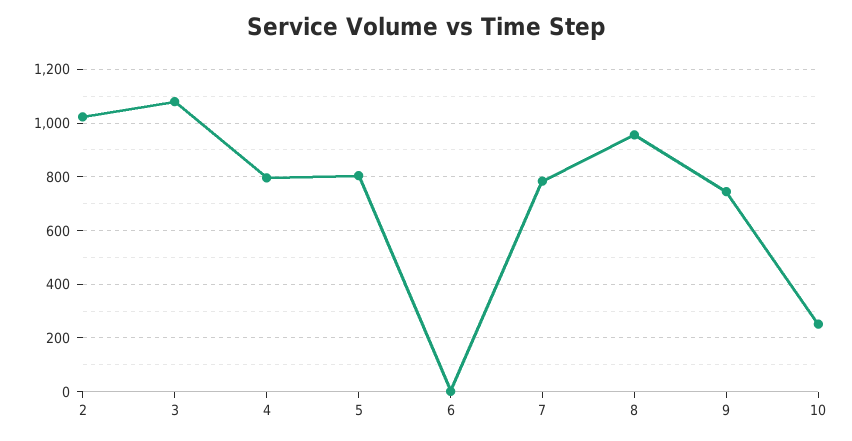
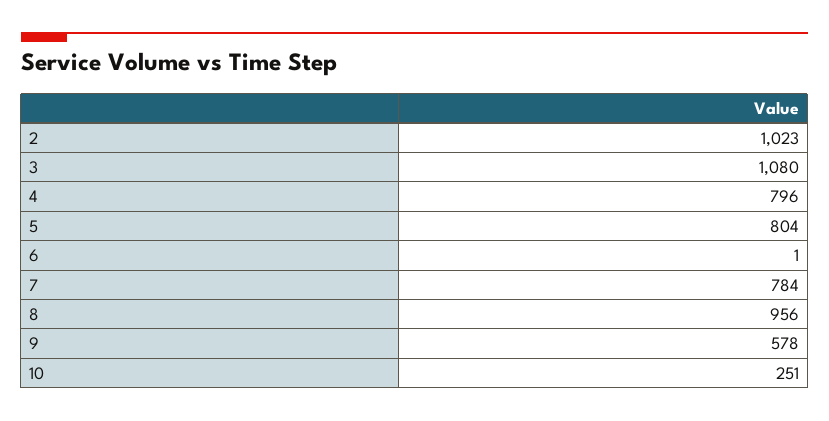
9: 750 -> 578

